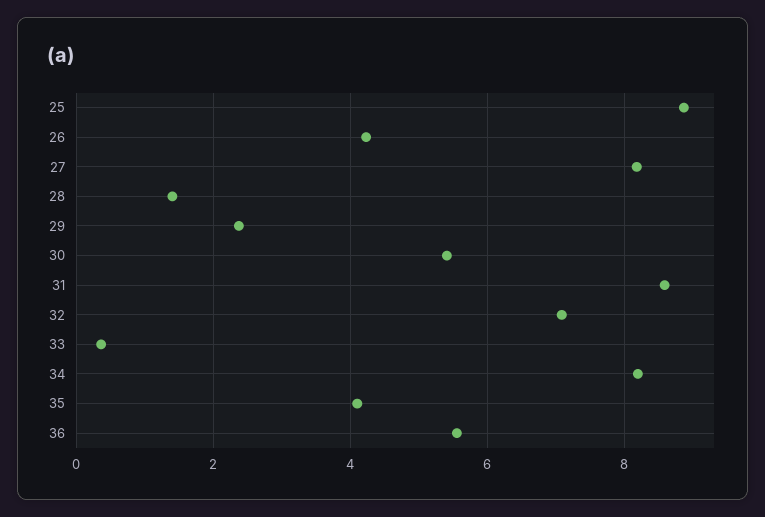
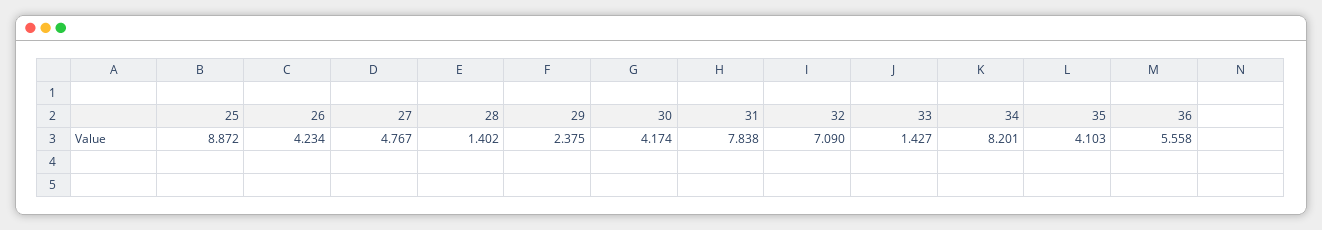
27: 8.2 -> 4.767
30: 5.4 -> 4.174
31: 8.6 -> 7.838
33: 0.4 -> 1.427

